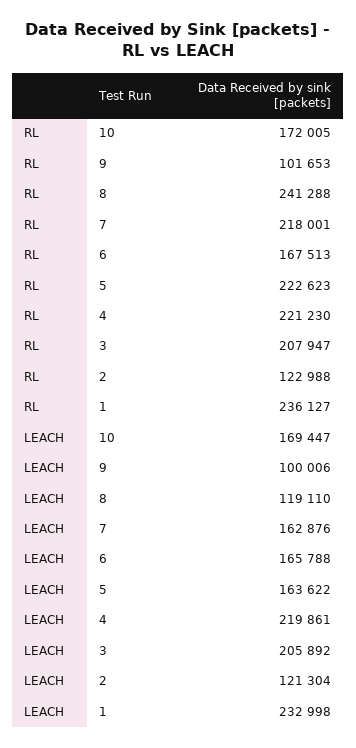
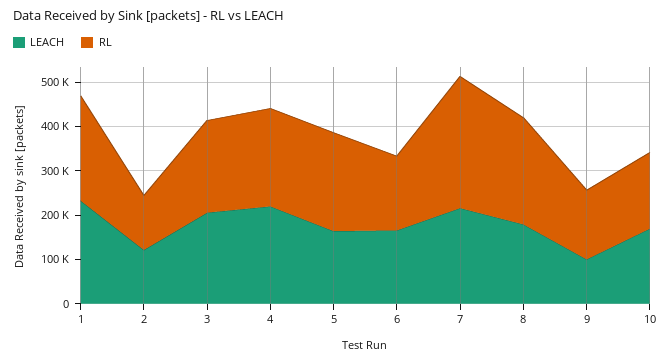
RL, 9: 101653 -> 160000
RL, 7: 218001 -> 300000
LEACH, 8: 119110 -> 180000
LEACH, 7: 162876 -> 220000

